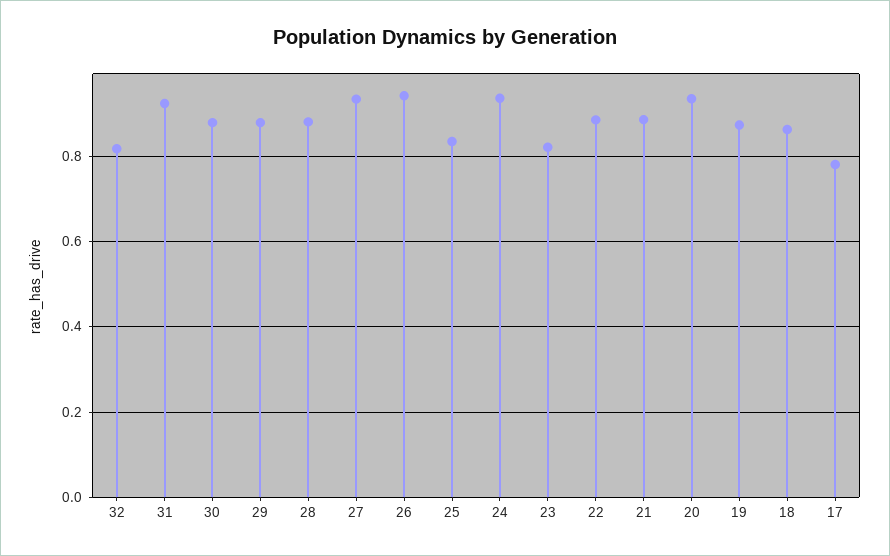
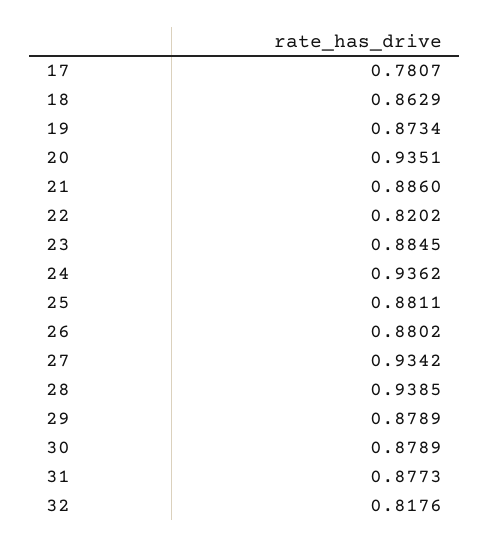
31: 0.92 -> 0.8773
28: 0.88 -> 0.9385
26: 0.94 -> 0.8802
25: 0.84 -> 0.8811
23: 0.82 -> 0.8845
22: 0.88 -> 0.8202

